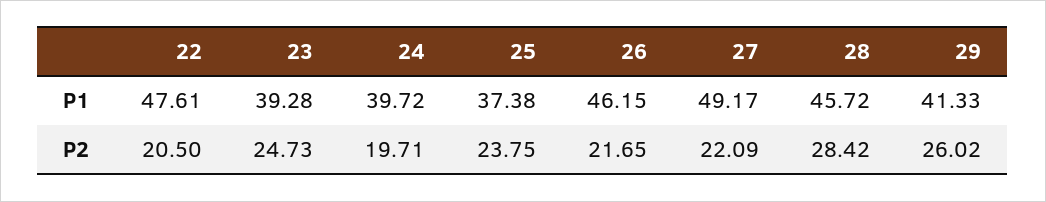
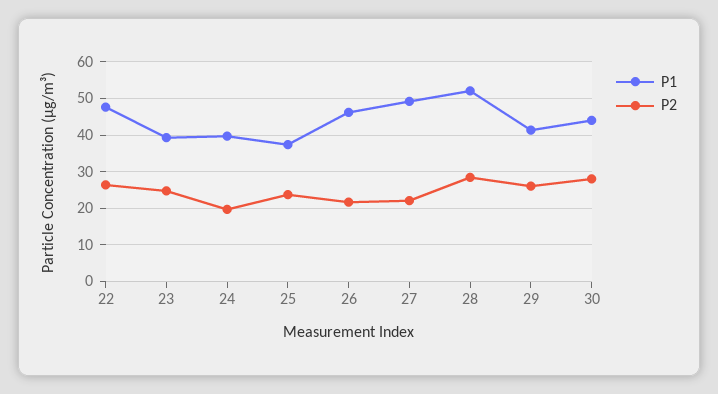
P1, 28: 45.72 -> 52
P2, 22: 20.5 -> 26
P1, 30: none -> 44
P2, 30: none -> 28

